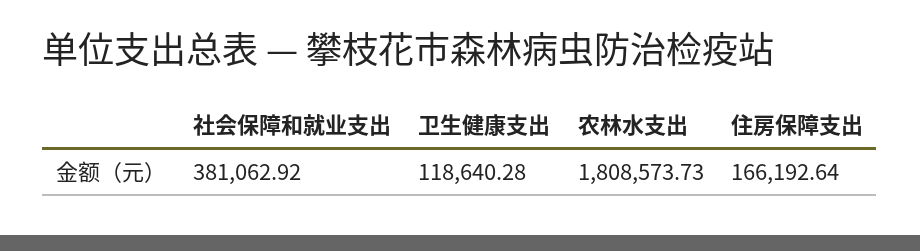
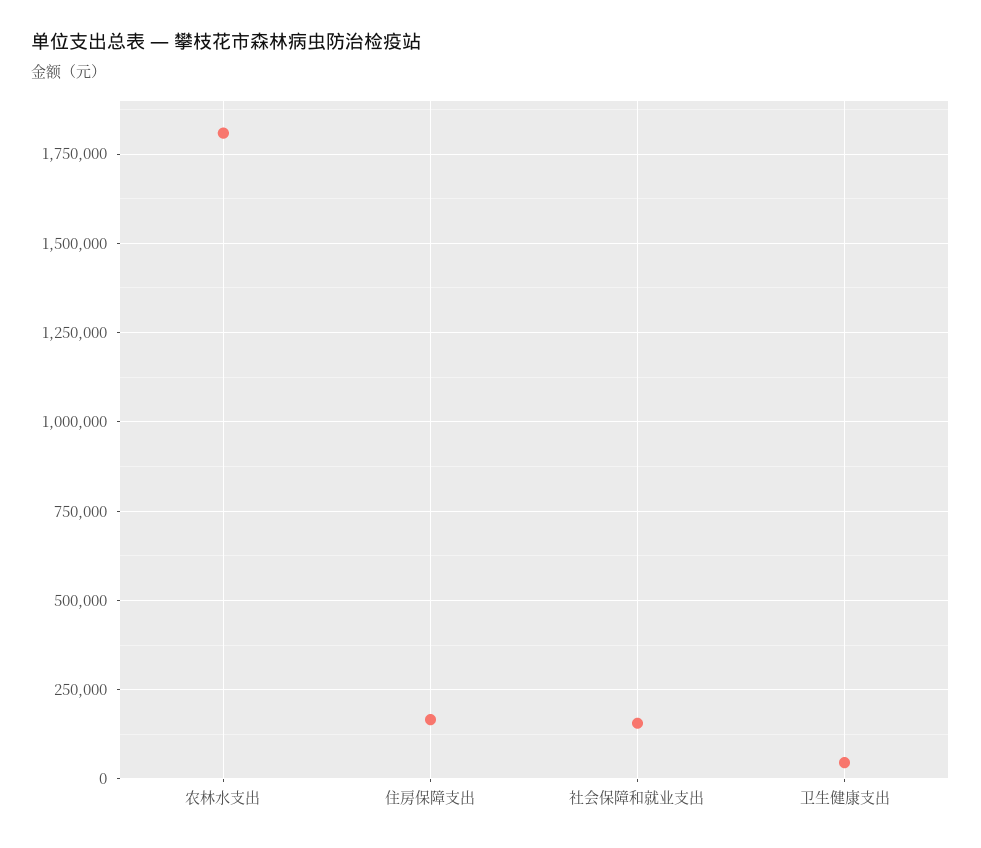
社会保障和就业支出: 381062.92 -> 150000
卫生健康支出: 118640.28 -> 50000

